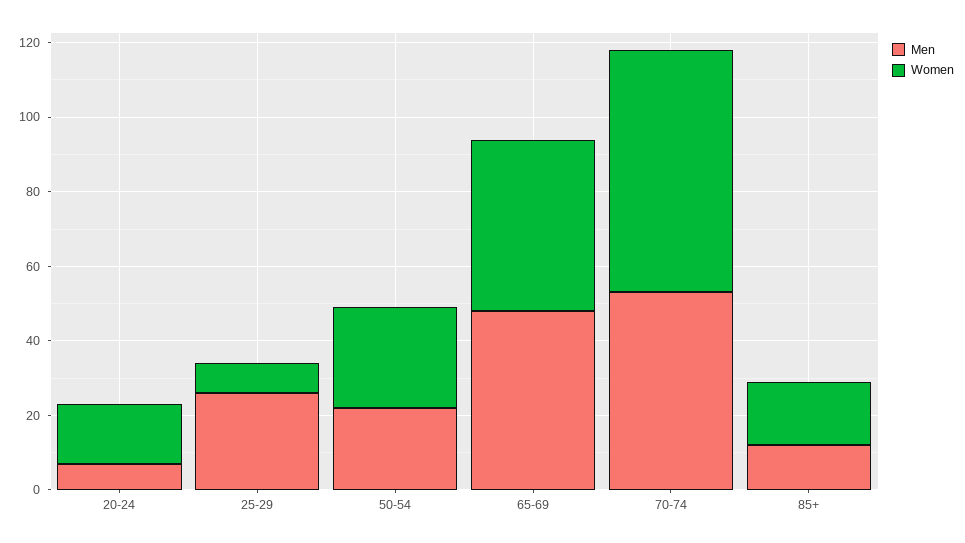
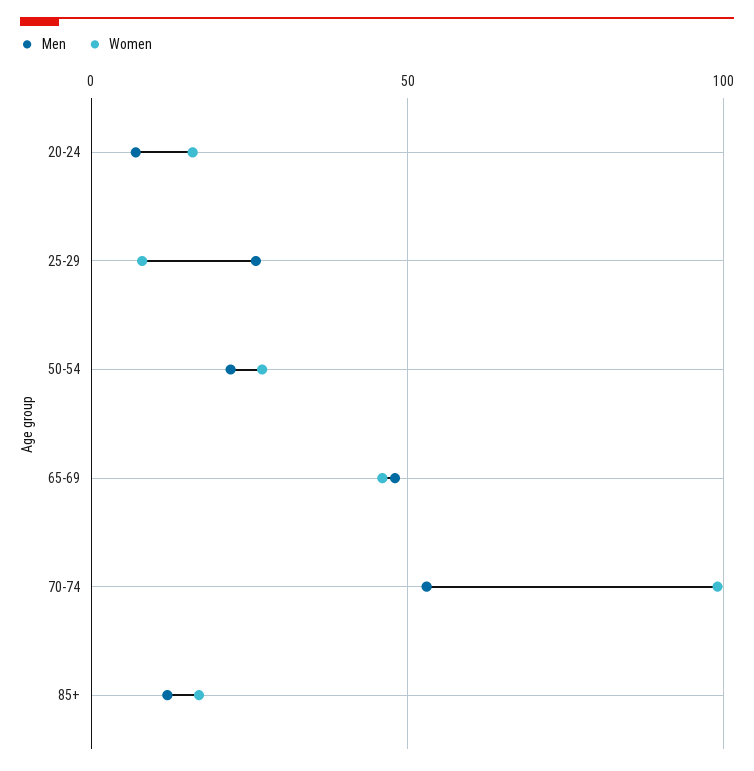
Women, 70-74: 65 -> 100

